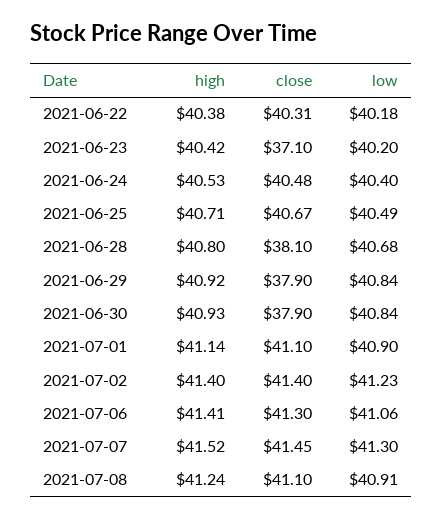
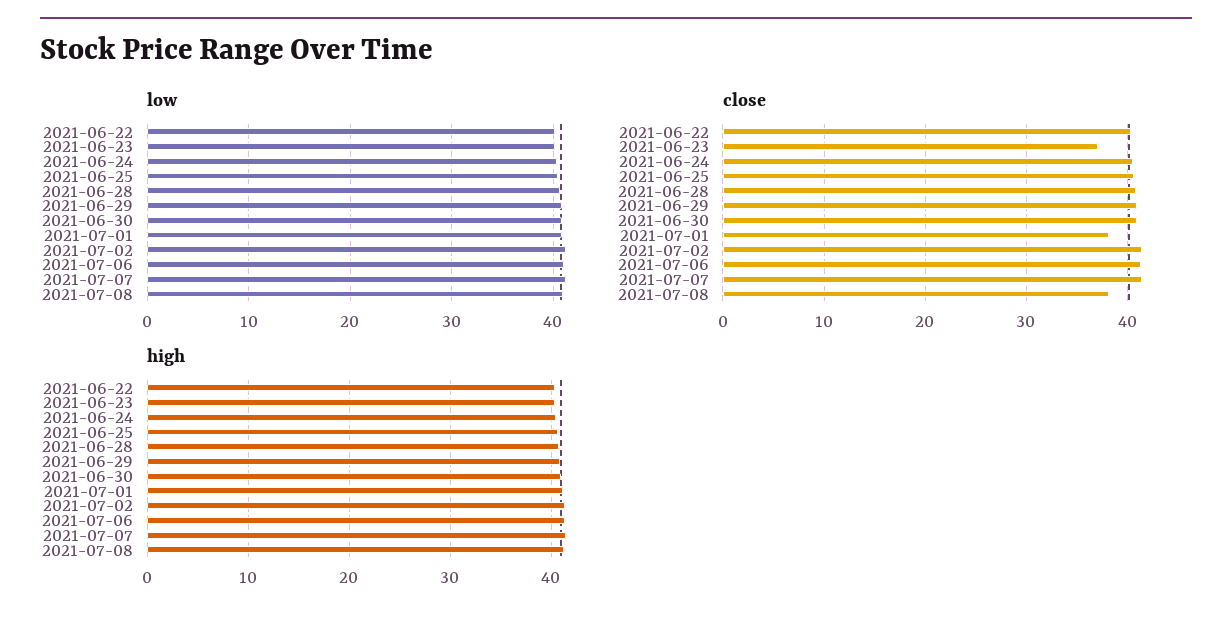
close, 2021-06-28: 38.1 -> 41
close, 2021-06-29: 37.9 -> 41
close, 2021-06-30: 37.9 -> 41
close, 2021-07-01: 41.1 -> 38
close, 2021-07-08: 41.1 -> 38

